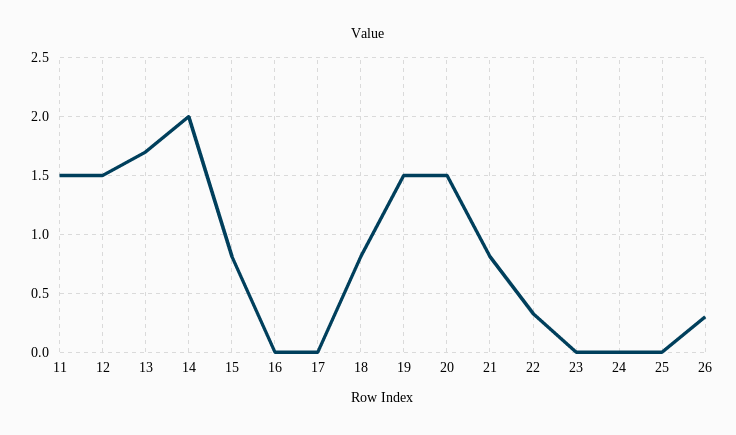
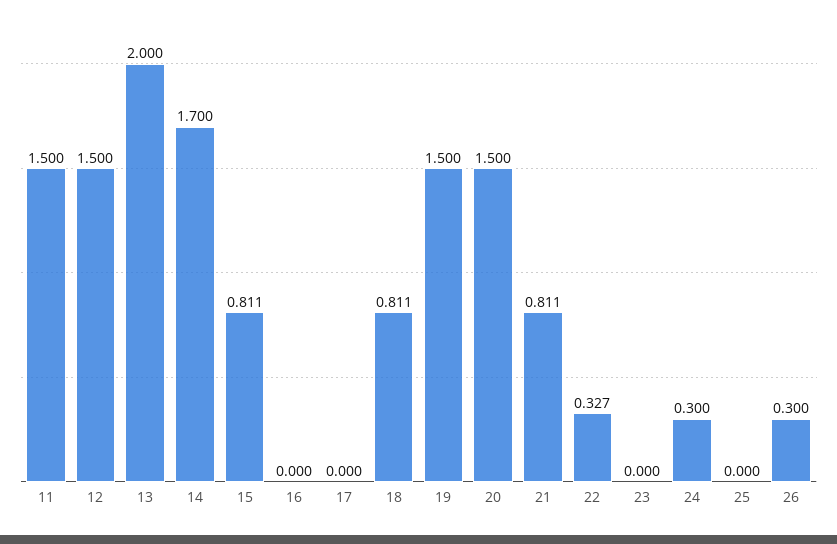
13: 1.7 -> 2
14: 2 -> 1.7
24: 0 -> 0.3

